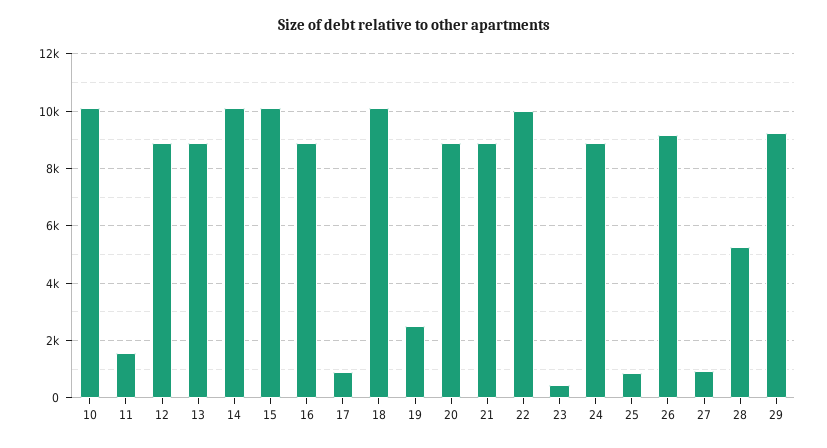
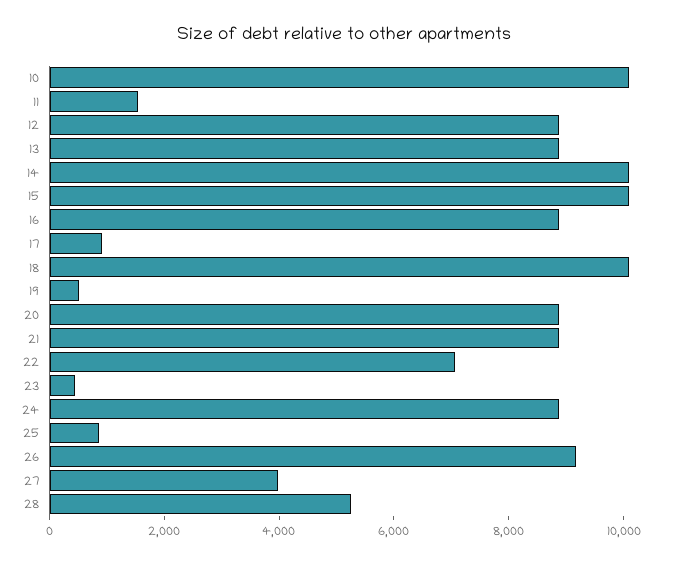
19: 2500 -> 500
22: 10000 -> 7000
27: 1000 -> 4000
29: 9250 -> none

